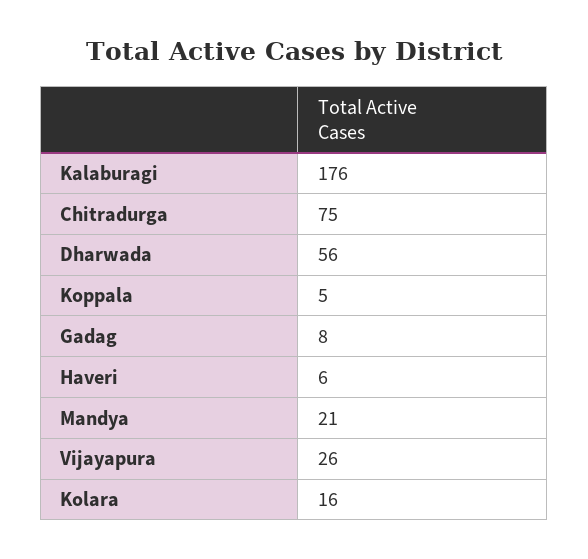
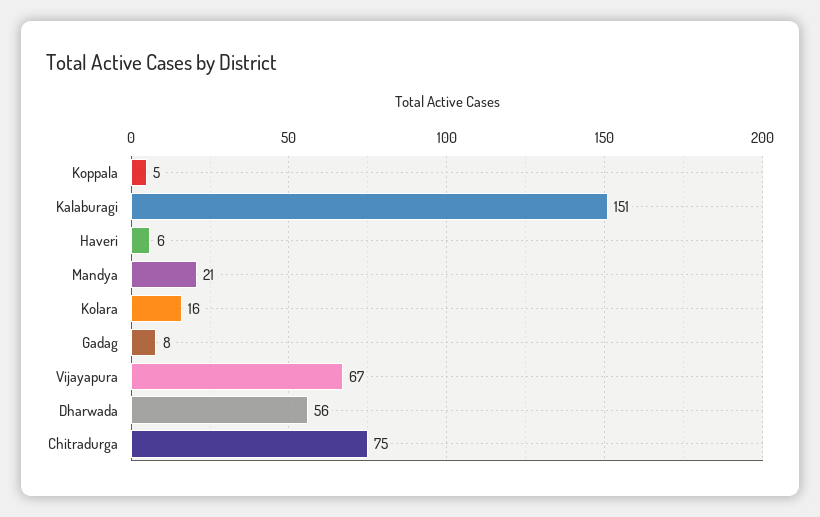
Kalaburagi: 176 -> 151
Vijayapura: 26 -> 67

